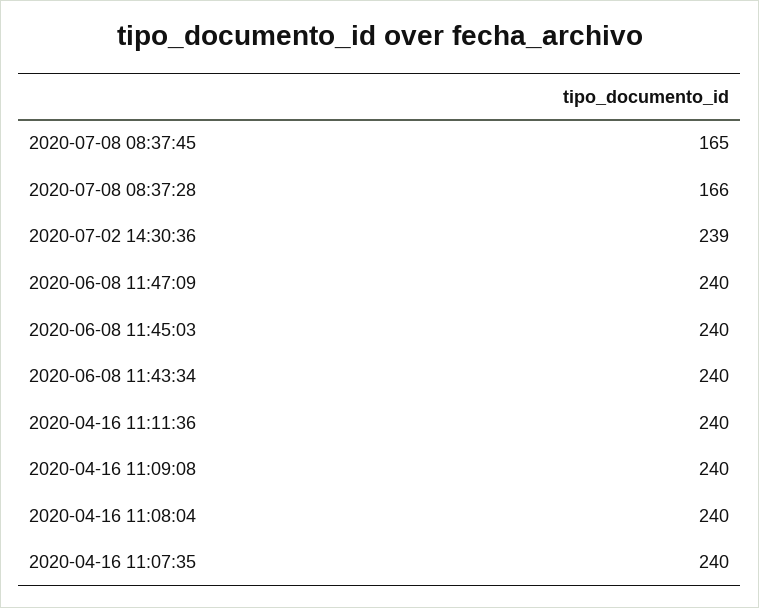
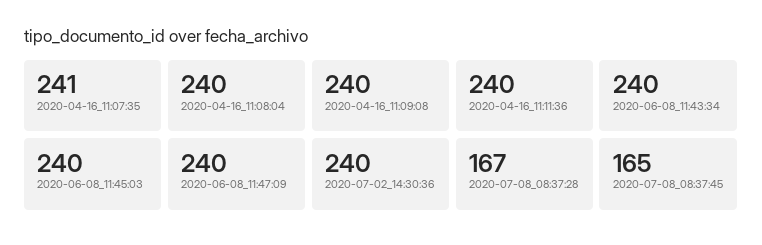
2020-07-08 08:37:28: 166 -> 167
2020-07-02 14:30:36: 239 -> 240
2020-04-16 11:07:35: 240 -> 241

